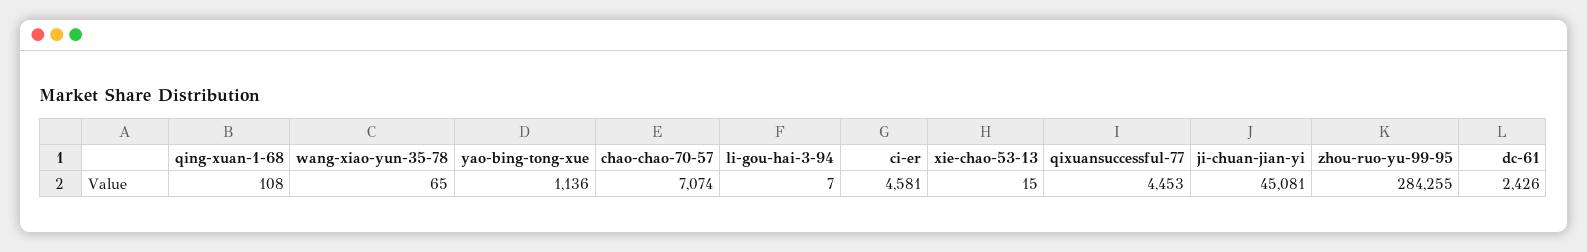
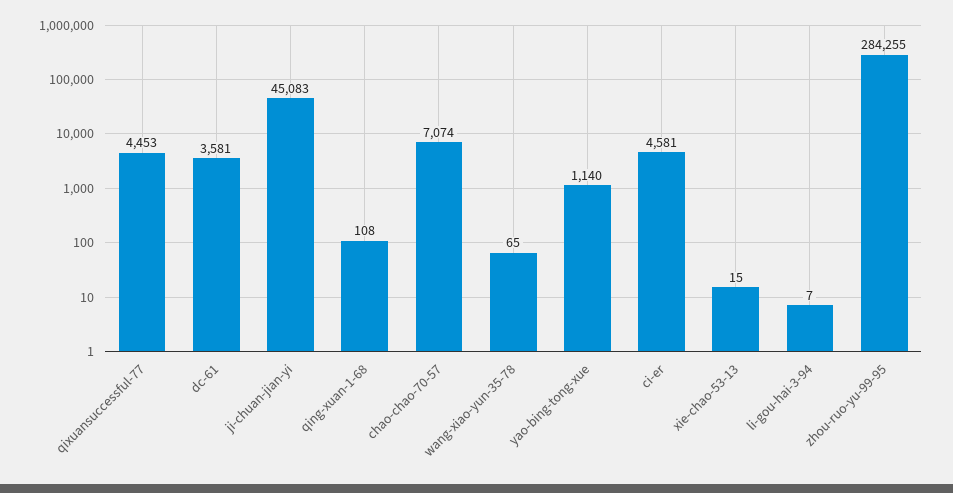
yao-bing-tong-xue: 1136 -> 1140
ji-chuan-jian-yi: 45081 -> 45083
dc-61: 2426 -> 3581

